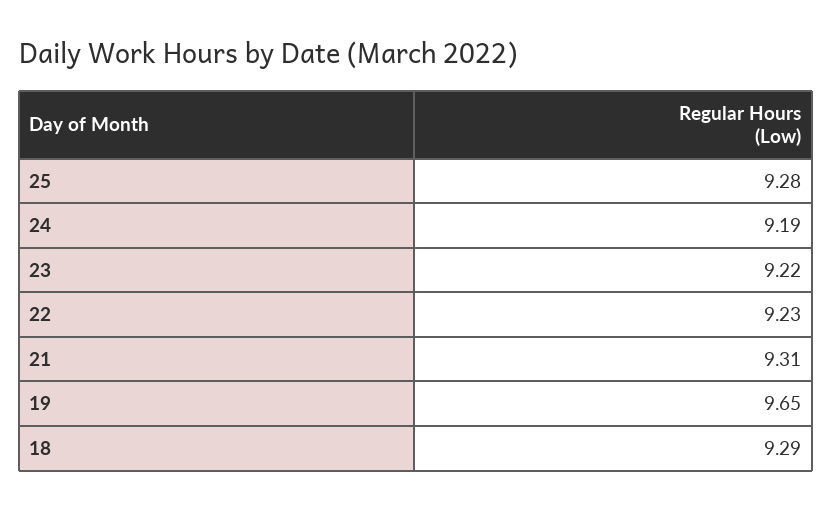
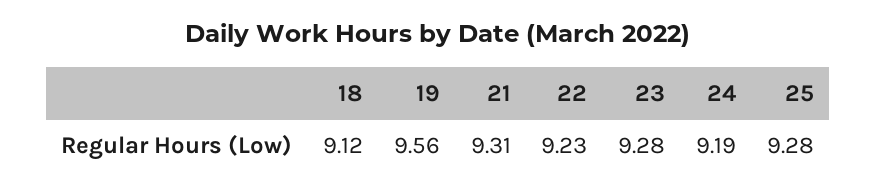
23: 9.22 -> 9.28
19: 9.65 -> 9.56
18: 9.29 -> 9.12

